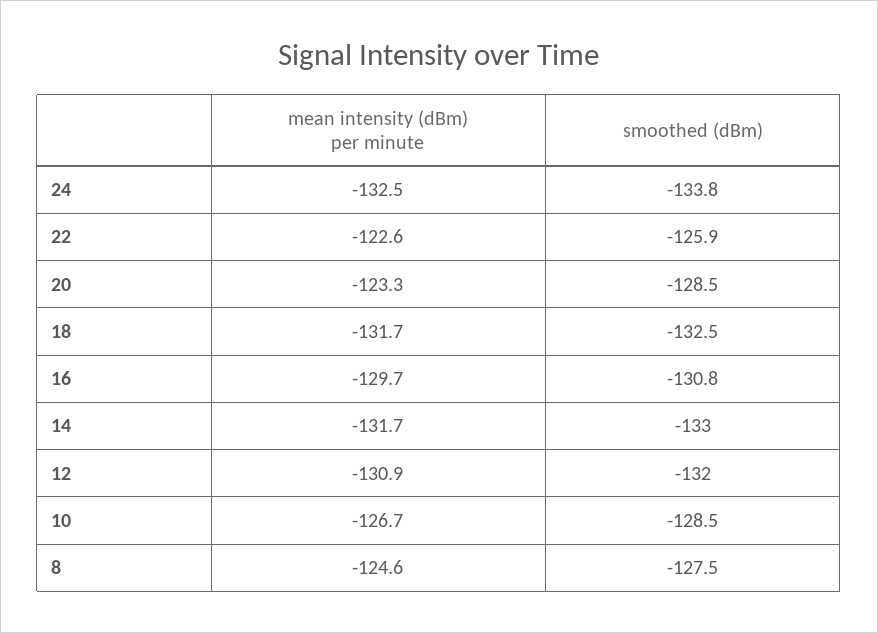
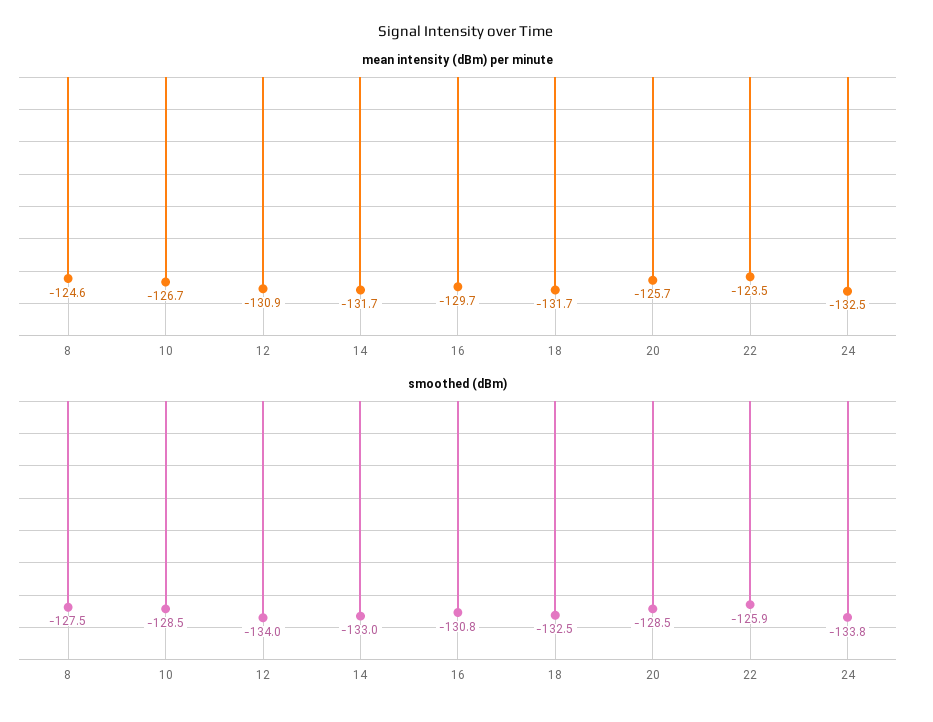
mean intensity (dBm) per minute, 22: -122.6 -> -123.5
mean intensity (dBm) per minute, 20: -123.3 -> -125.7
smoothed (dBm), 12: -132 -> -134

